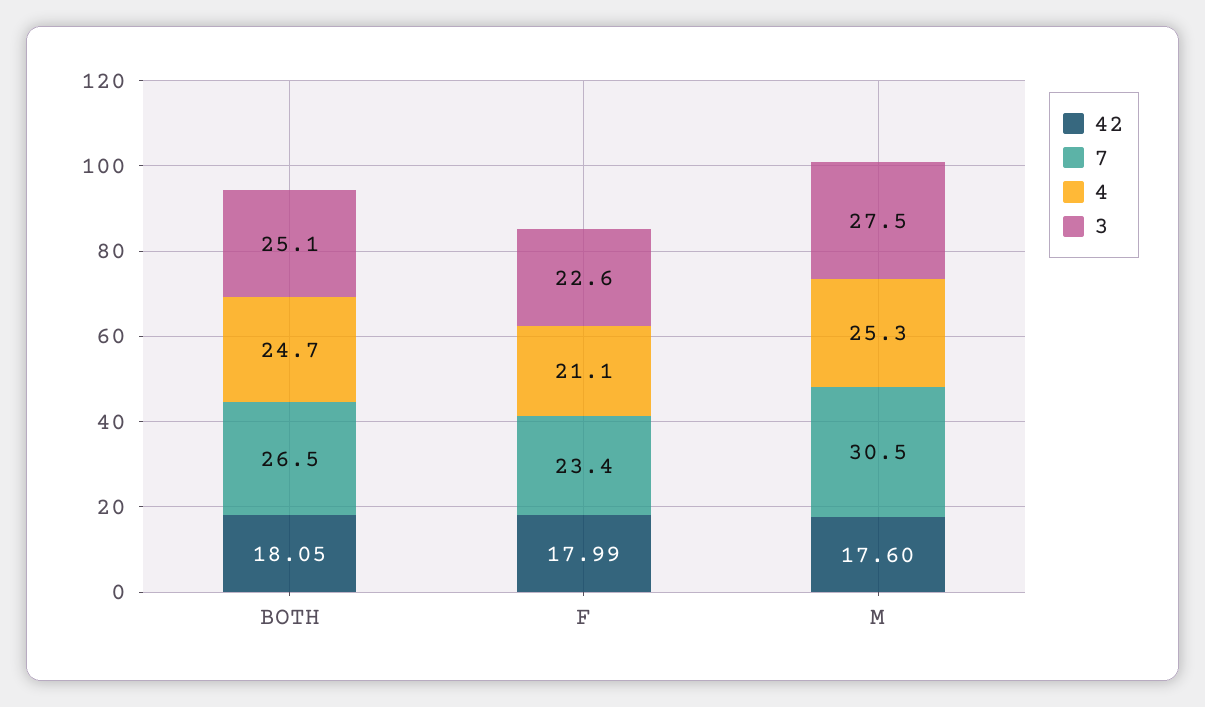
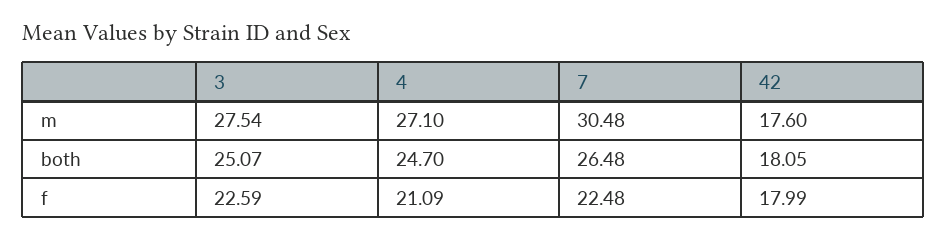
7, F: 23.4 -> 22.48
4, M: 25.3 -> 27.1

